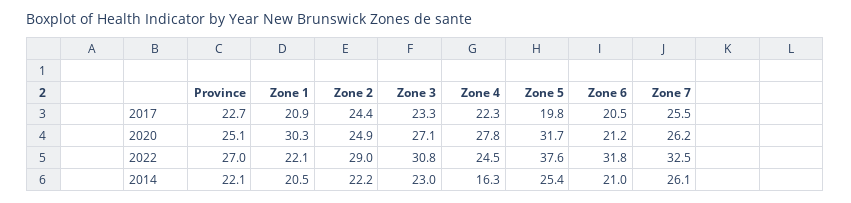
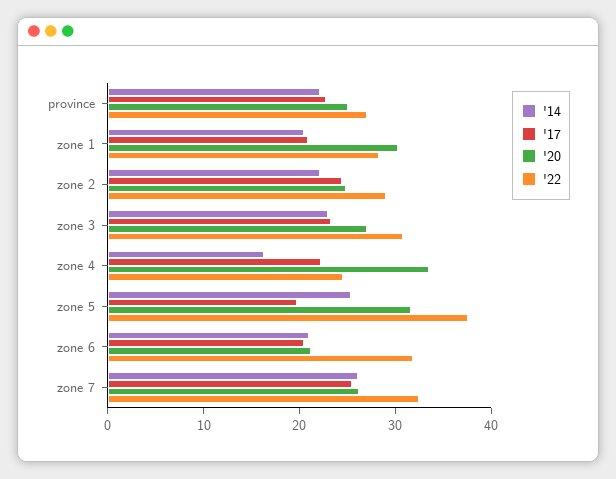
2020, Zone 4: 27.8 -> 34
2022, Zone 1: 22.1 -> 28

